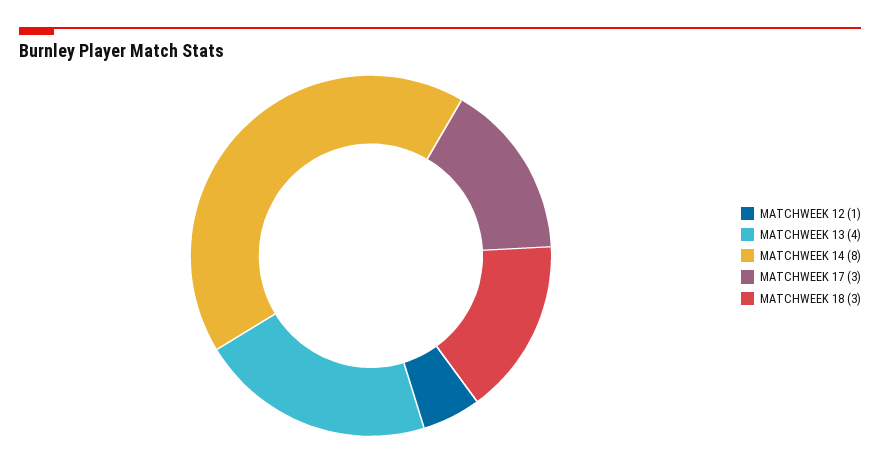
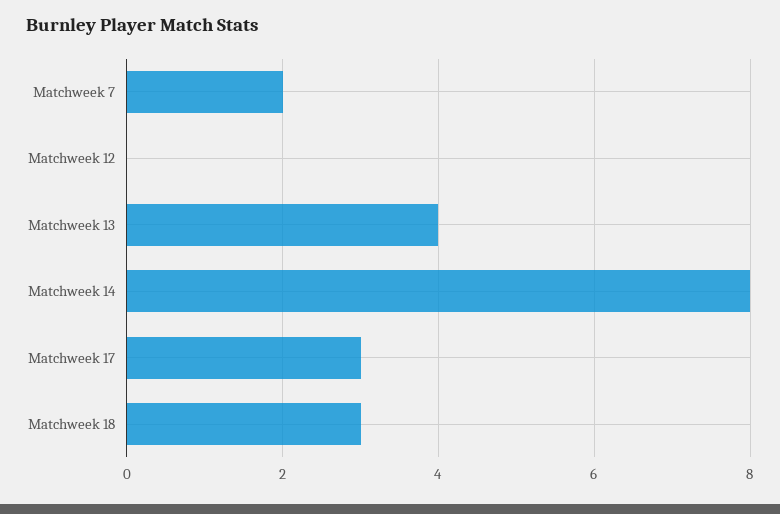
MATCHWEEK 12: 1 -> 0
Matchweek 7: none -> 2

